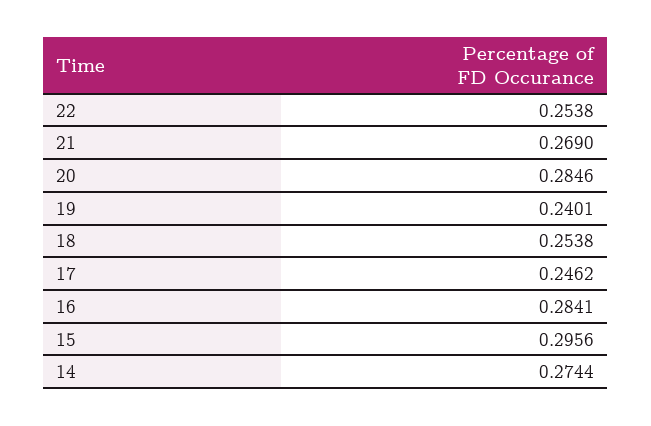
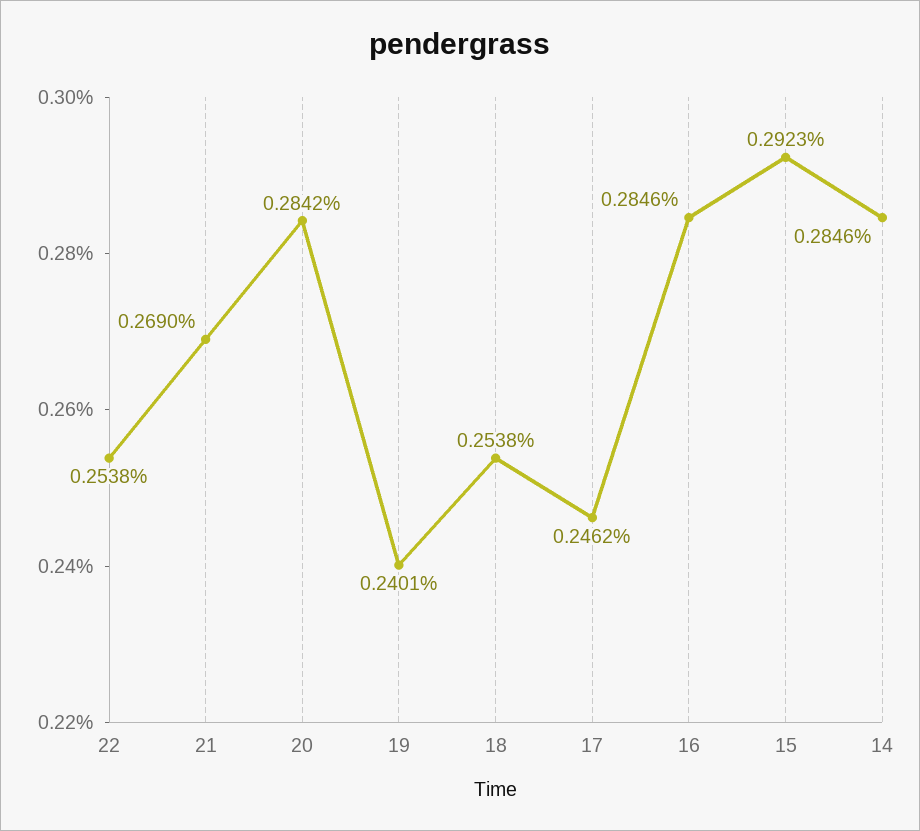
20: 0.2846 -> 0.2842
16: 0.2841 -> 0.2846
15: 0.2956 -> 0.2923
14: 0.2744 -> 0.2846

